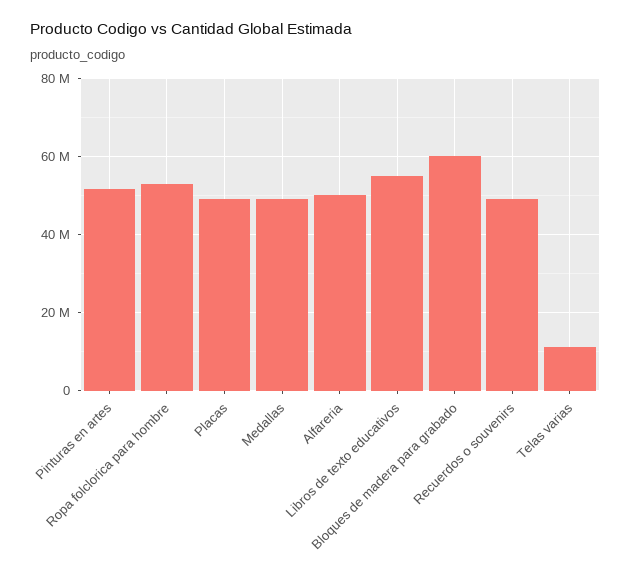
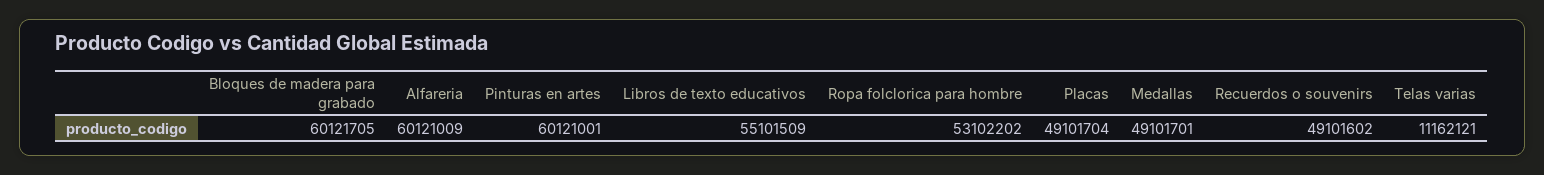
Pinturas en artes: 52000000 -> 60121001
Alfareria: 50000000 -> 60121009

